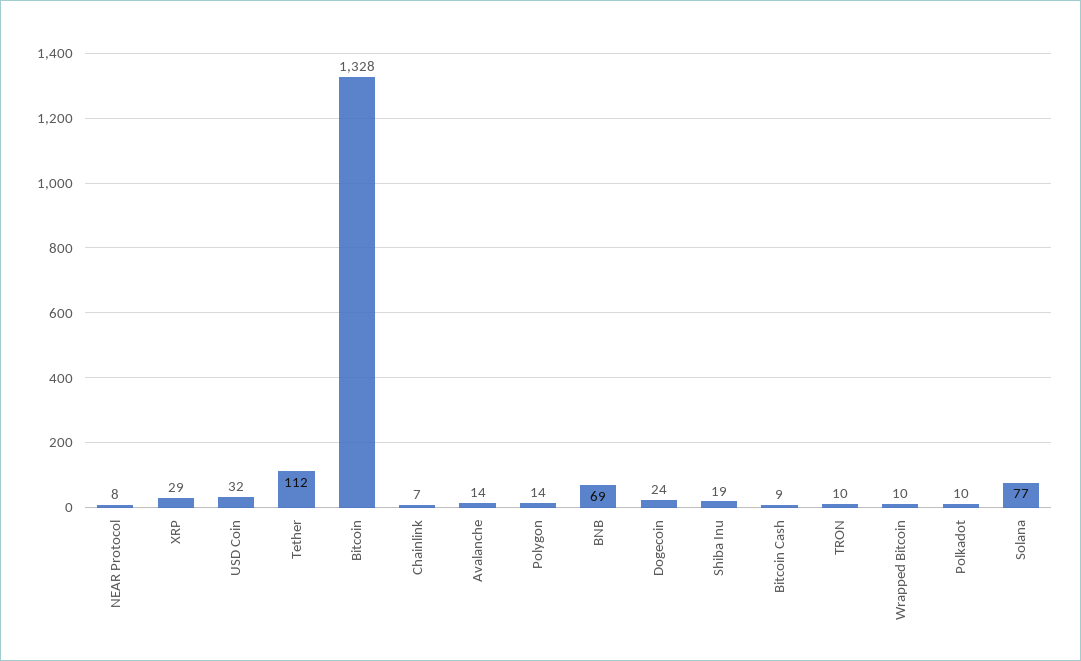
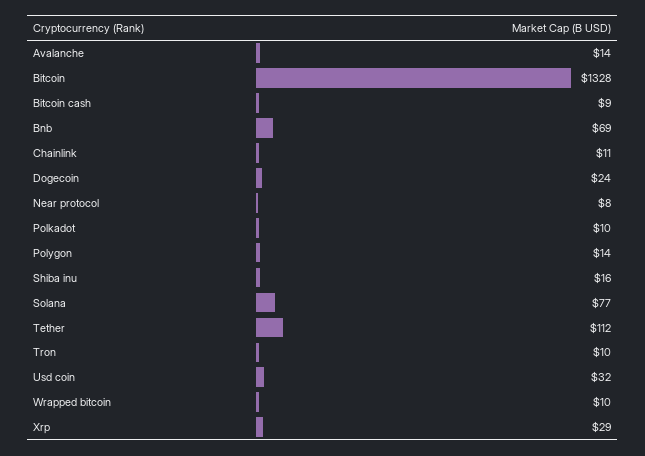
Chainlink: 7 -> 11
Shiba Inu: 19 -> 16

